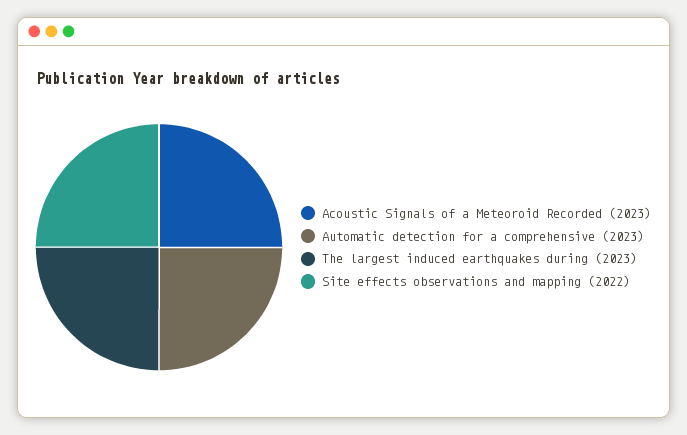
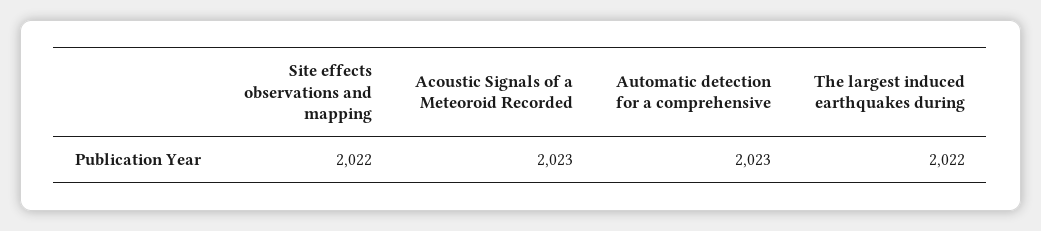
The largest induced earthquakes during: 2023 -> 2022

